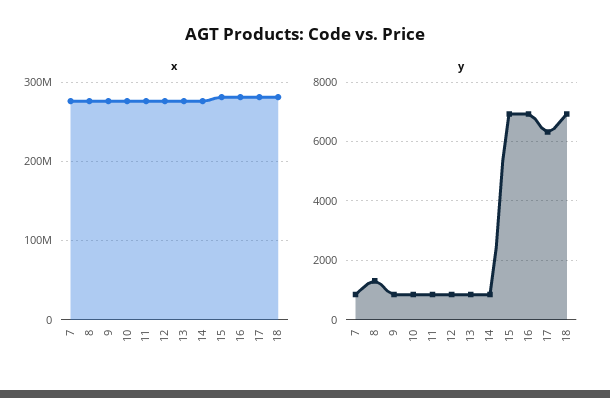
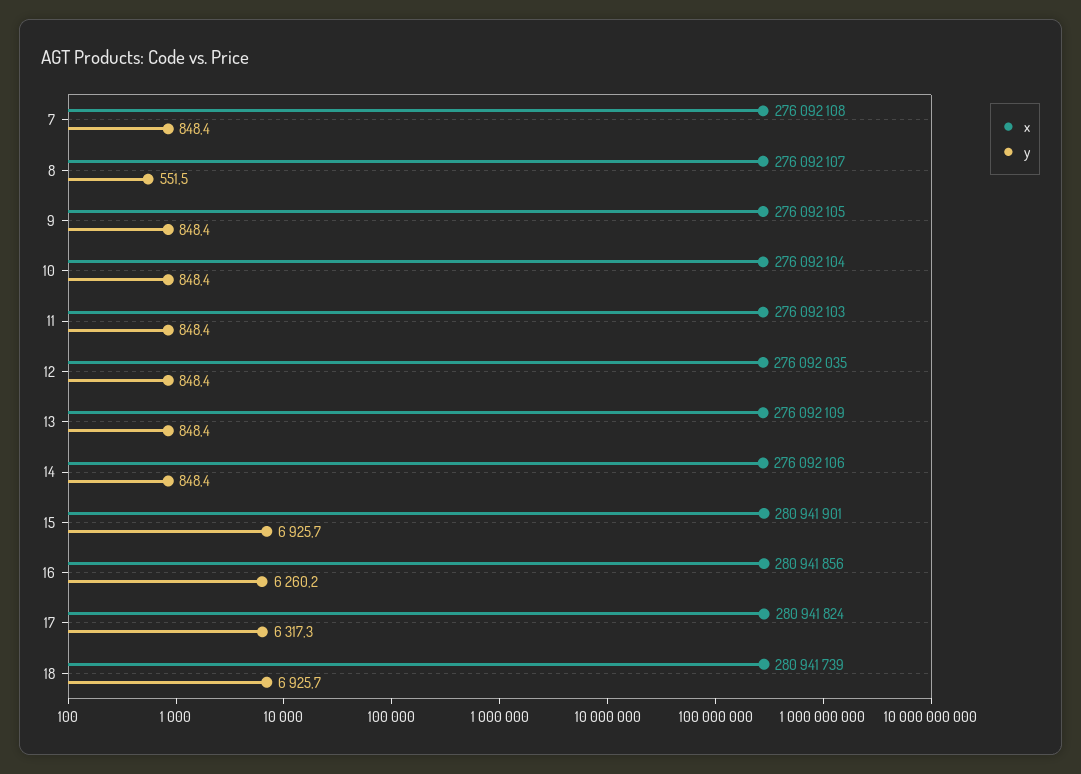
y, 8: 1250 -> 551.5
y, 16: 7000 -> 6260.2

